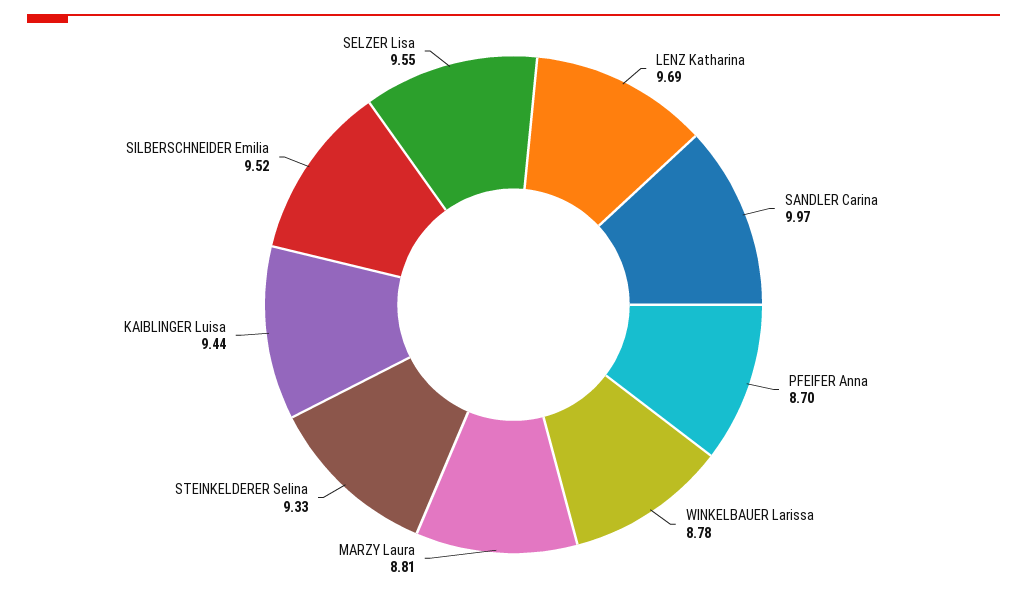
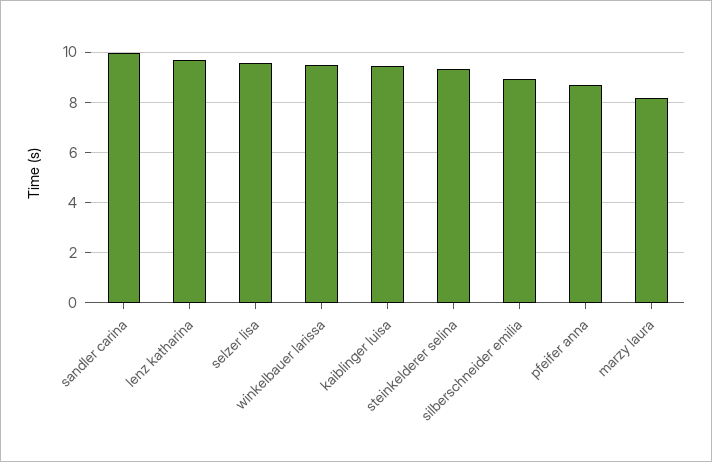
WINKELBAUER Larissa: 8.78 -> 9.5
MARZY Laura: 8.81 -> 8.25
SILBERSCHNEIDER Emilia: 9.52 -> 9

